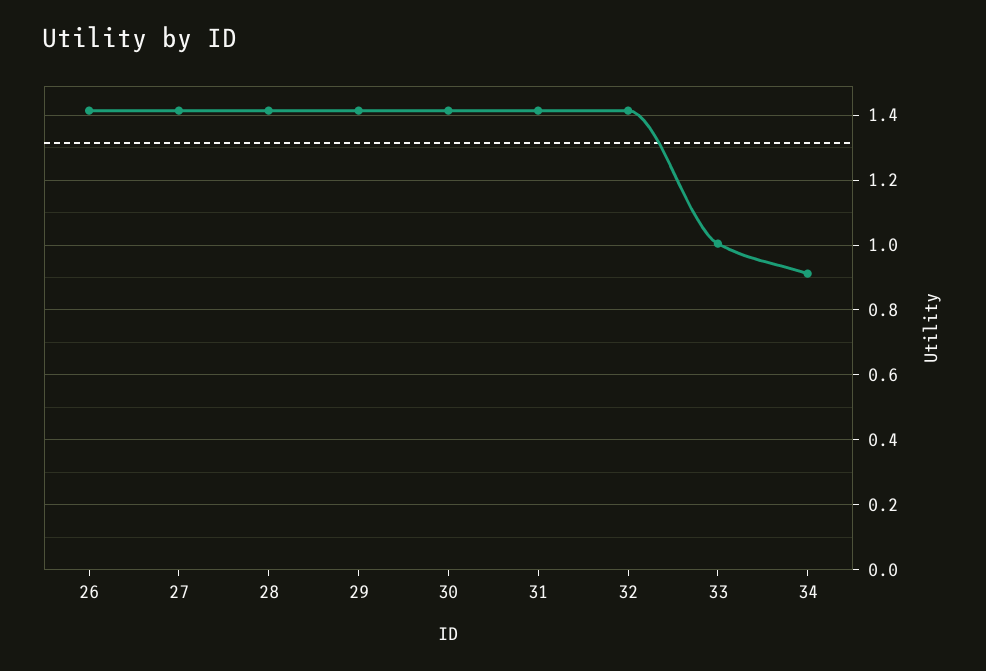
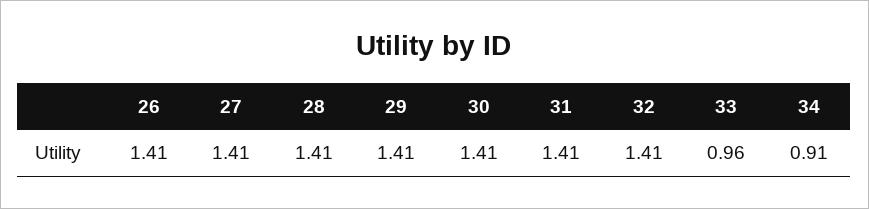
33: 1 -> 0.96

